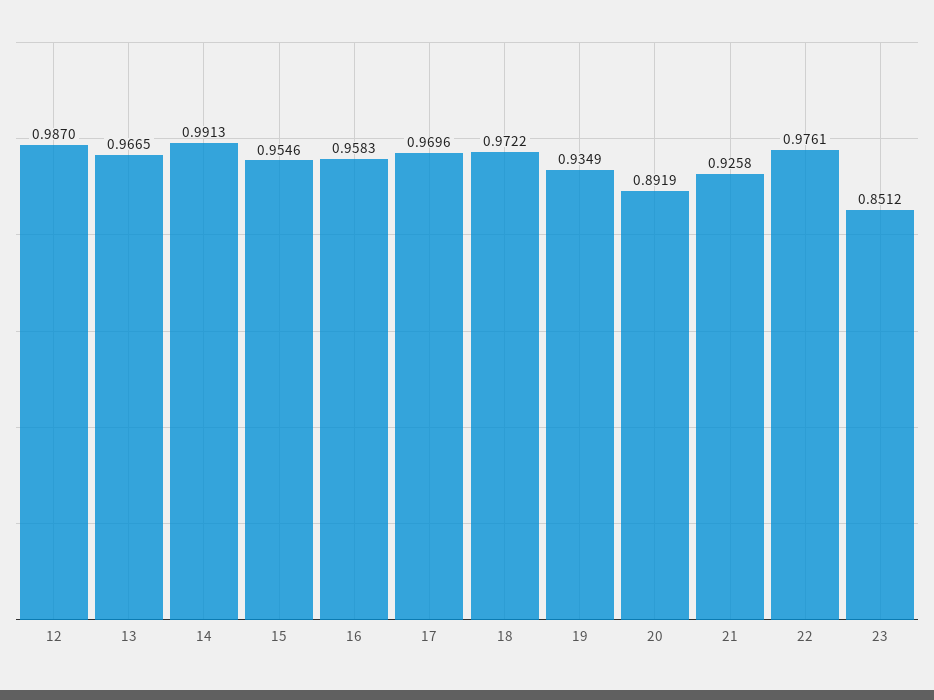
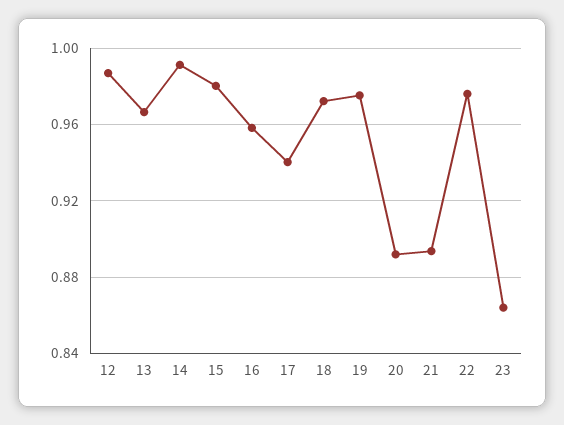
15: 0.9546 -> 0.98
17: 0.9696 -> 0.94
19: 0.9349 -> 0.975
21: 0.9258 -> 0.895
23: 0.8512 -> 0.865

